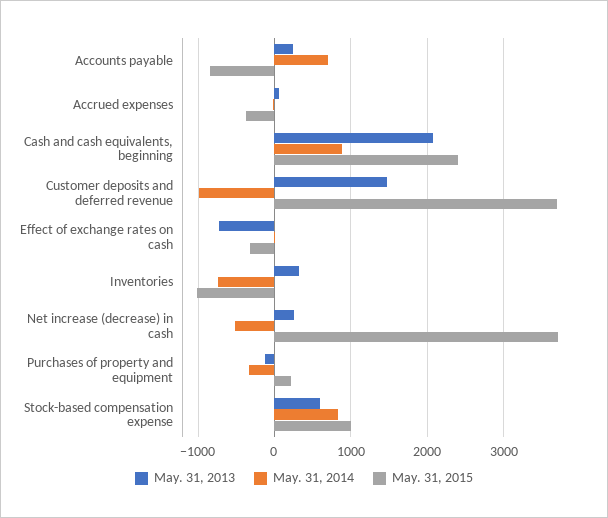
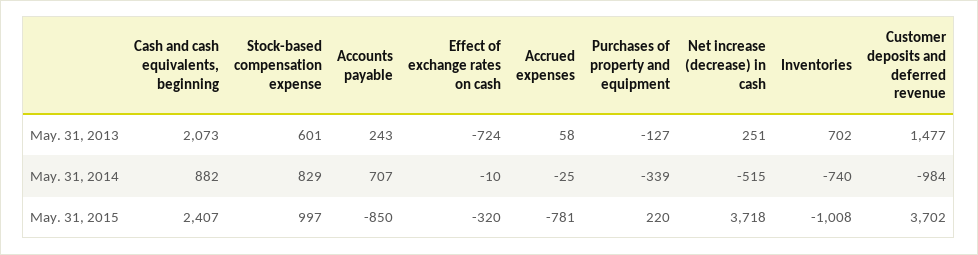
May. 31, 2015, Accrued expenses: -400 -> -781
May. 31, 2013, Inventories: 300 -> 702

